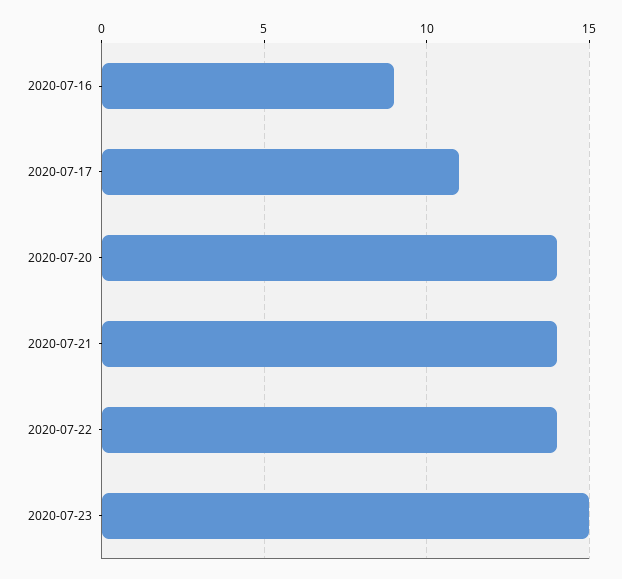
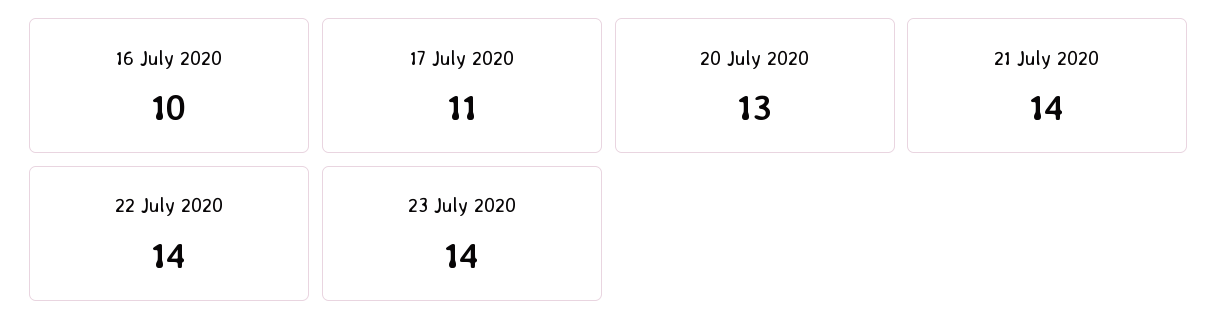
2020-07-16: 9 -> 10
2020-07-20: 14 -> 13
2020-07-23: 15 -> 14

